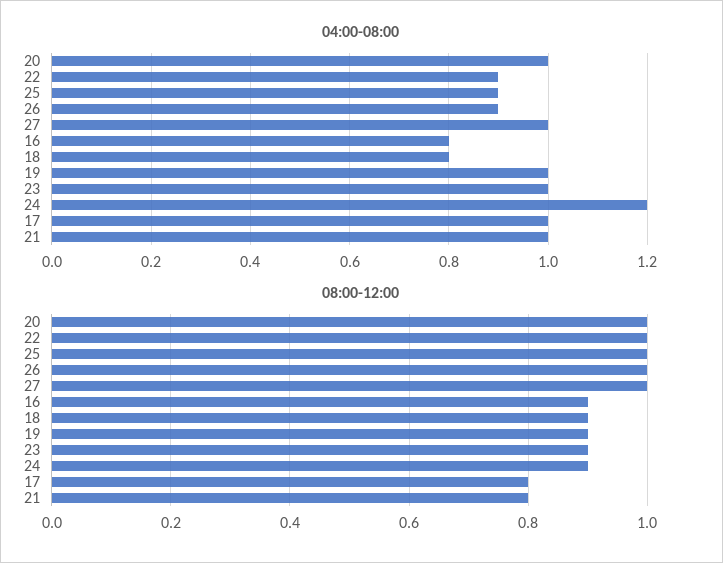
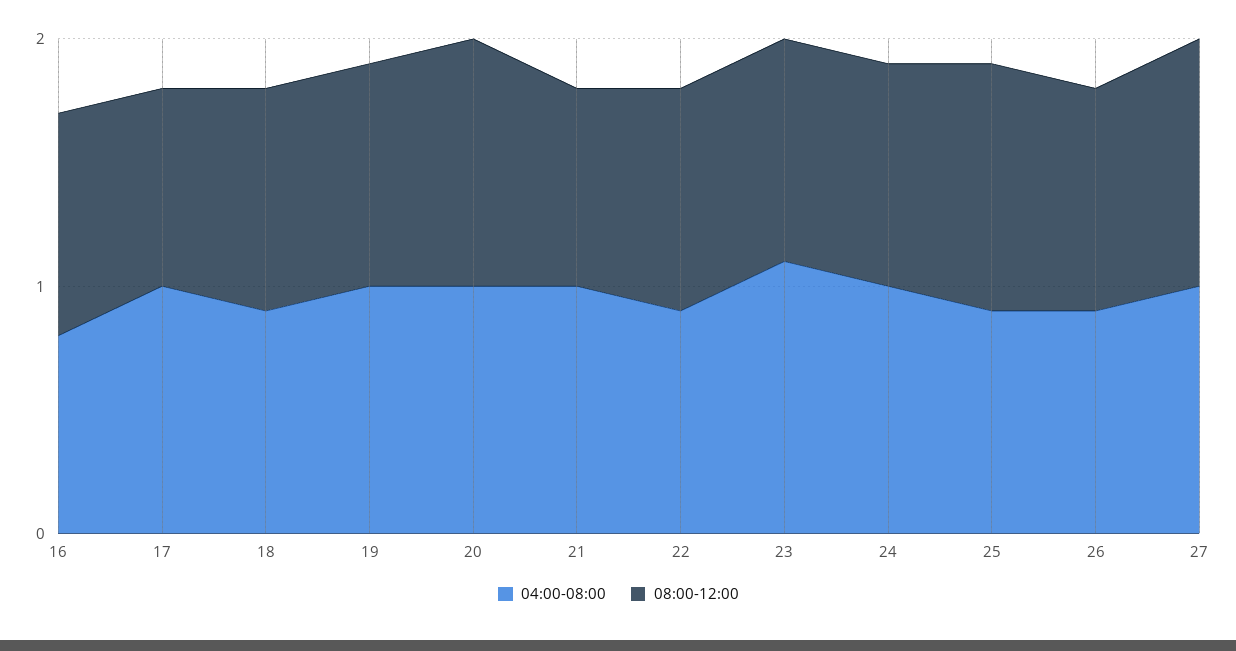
04:00-08:00, 18: 0.8 -> 0.9
04:00-08:00, 23: 1 -> 1.1
04:00-08:00, 24: 1.2 -> 1
08:00-12:00, 22: 1 -> 0.9
08:00-12:00, 26: 1 -> 0.9

